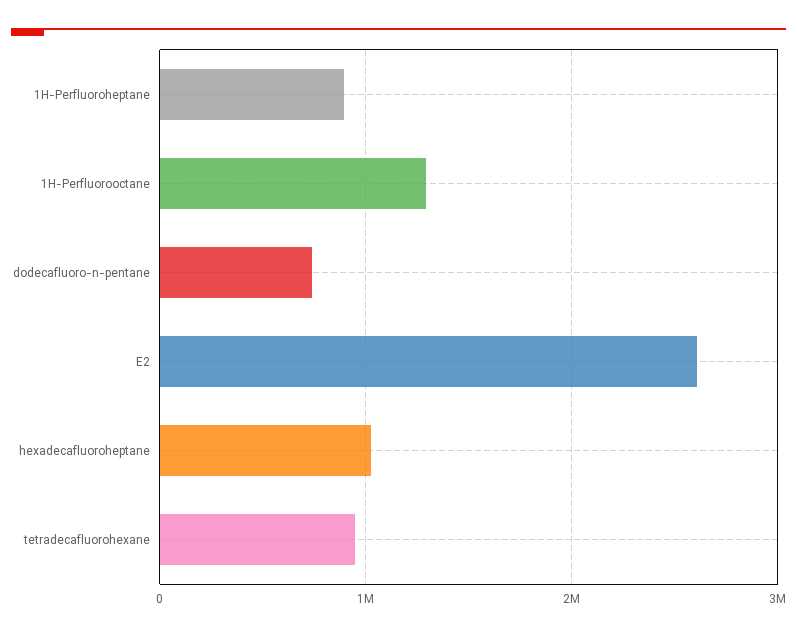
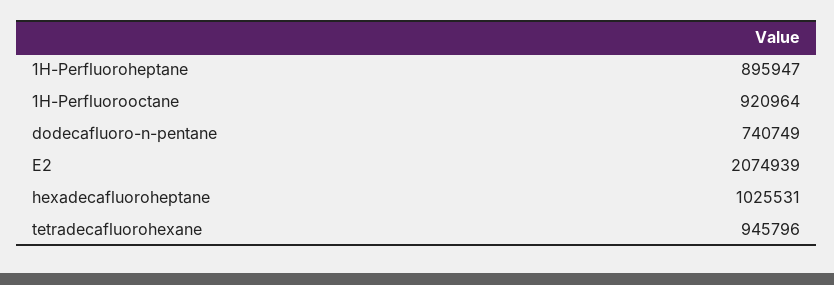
1H-Perfluorooctane: 1300000 -> 920964
E2: 2600000 -> 2074939

